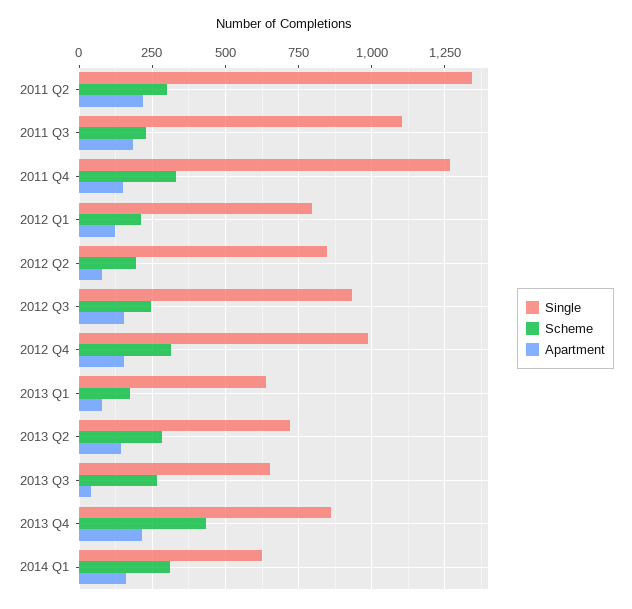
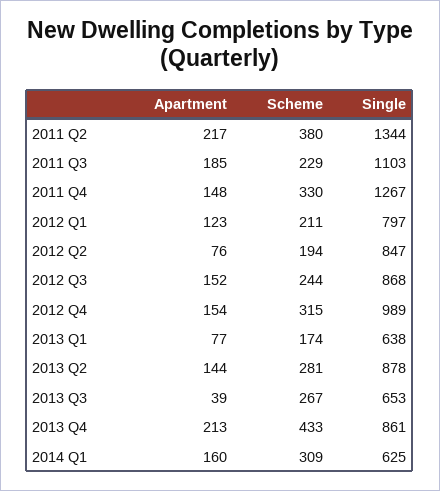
Scheme, 2011 Q2: 300 -> 380
Single, 2012 Q3: 925 -> 868
Single, 2013 Q2: 725 -> 878

